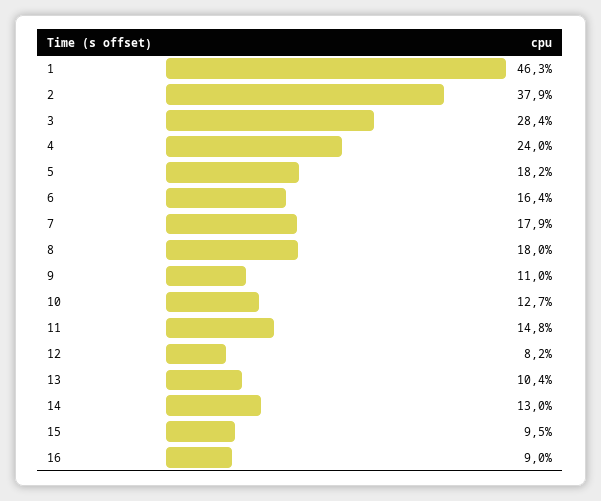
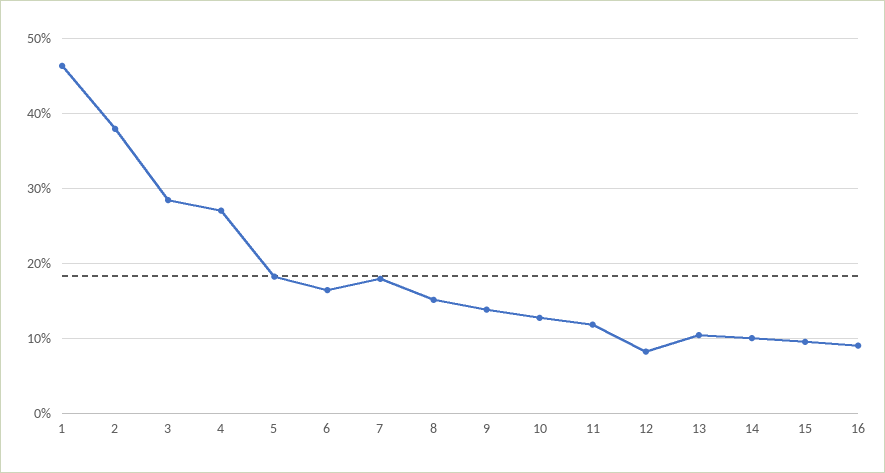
4: 24 -> 27
8: 18 -> 15
9: 11 -> 14
11: 14.8 -> 12
14: 13 -> 10

